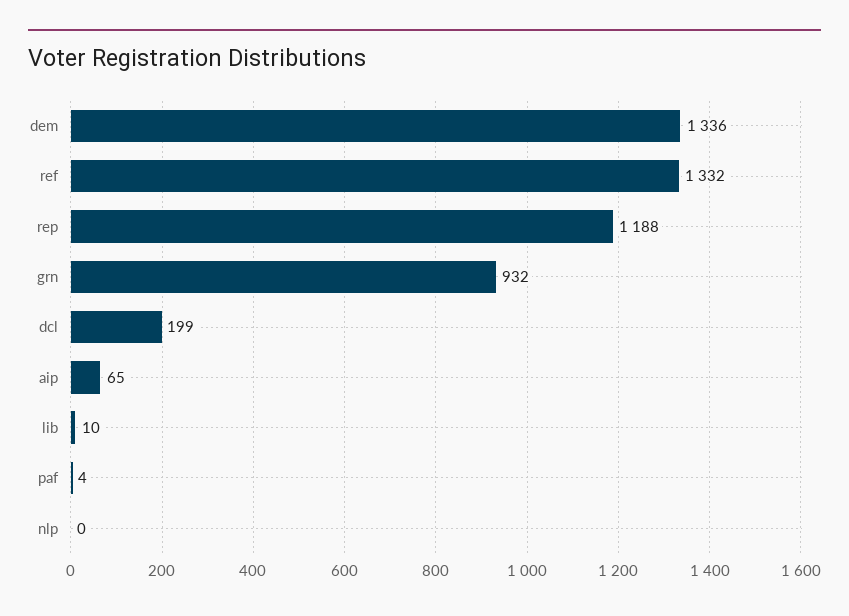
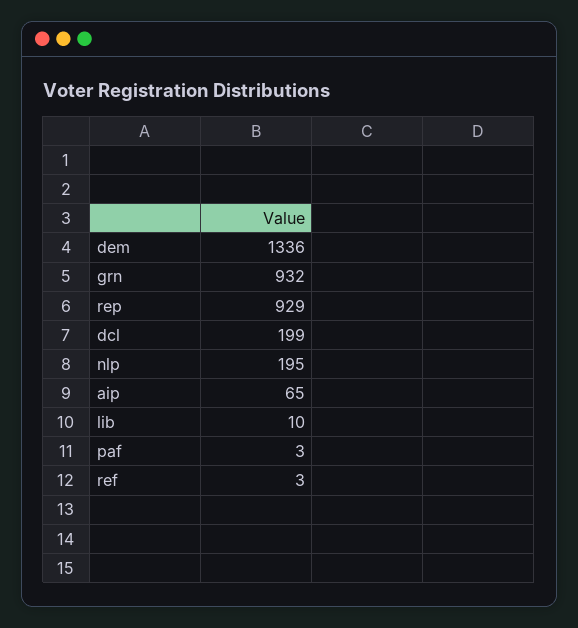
ref: 1332 -> 3
rep: 1188 -> 929
paf: 4 -> 3
nlp: 0 -> 195

